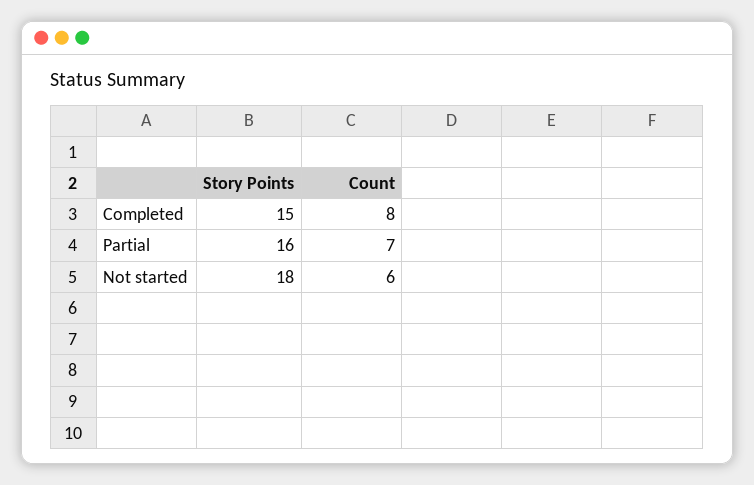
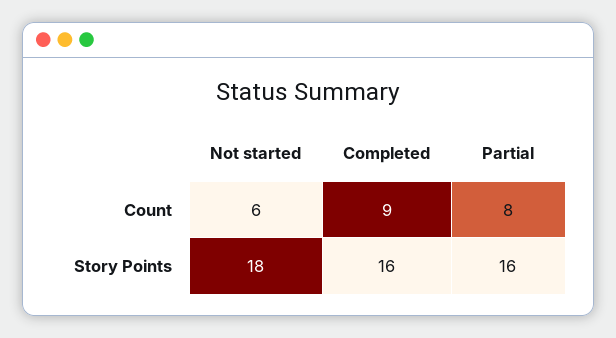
Story Points, Completed: 15 -> 16
Count, Completed: 8 -> 9
Count, Partial: 7 -> 8

